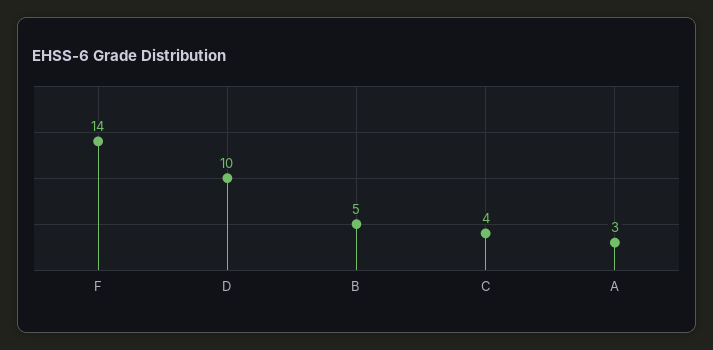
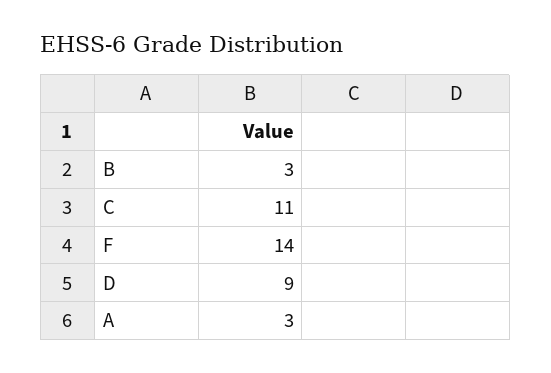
D: 10 -> 9
B: 5 -> 3
C: 4 -> 11

